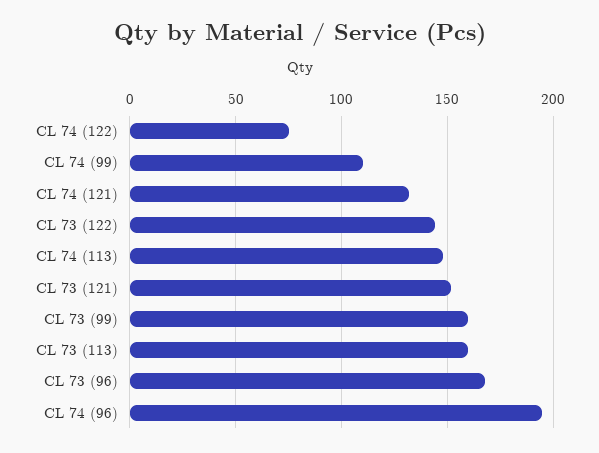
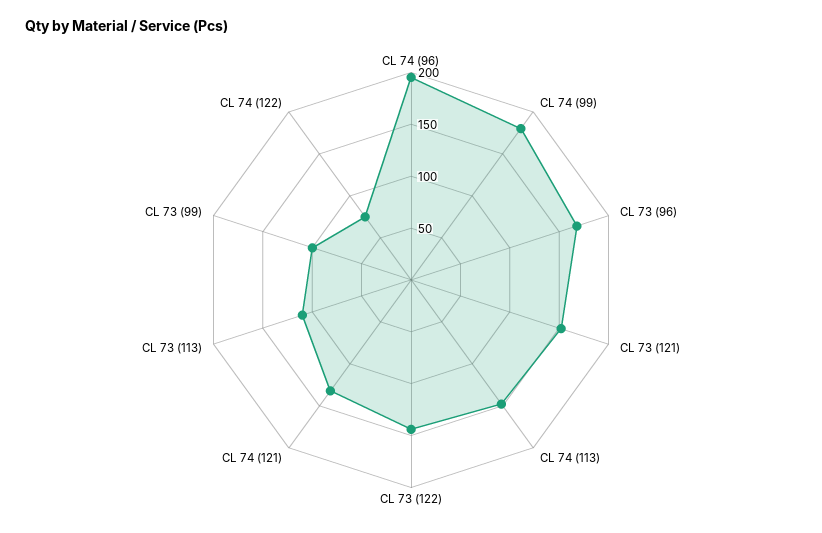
CL 74 (99): 110 -> 180
CL 73 (99): 160 -> 100
CL 73 (113): 160 -> 110

